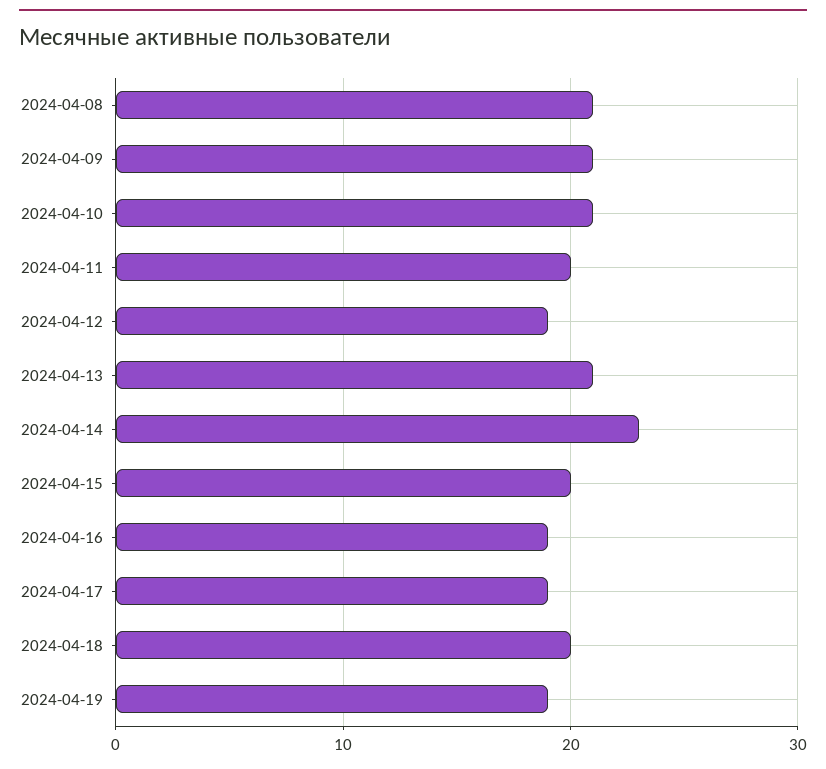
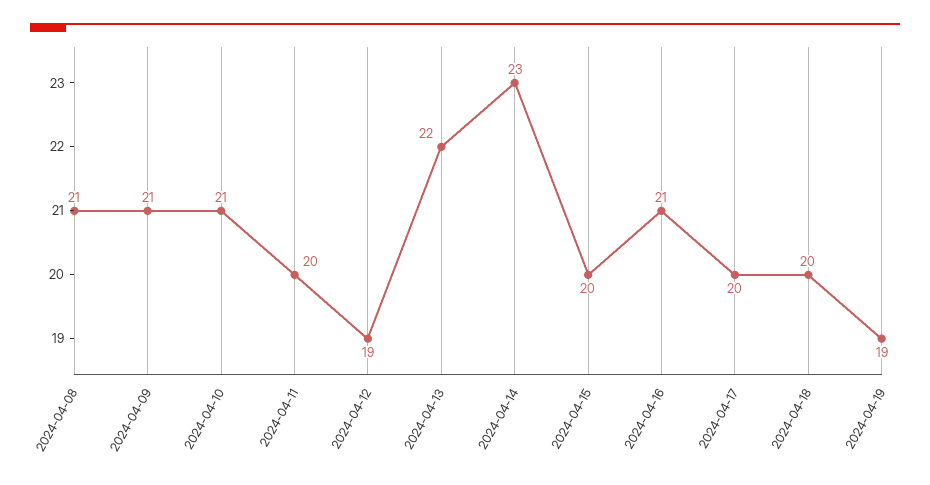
2024-04-13: 21 -> 22
2024-04-16: 19 -> 21
2024-04-17: 19 -> 20

